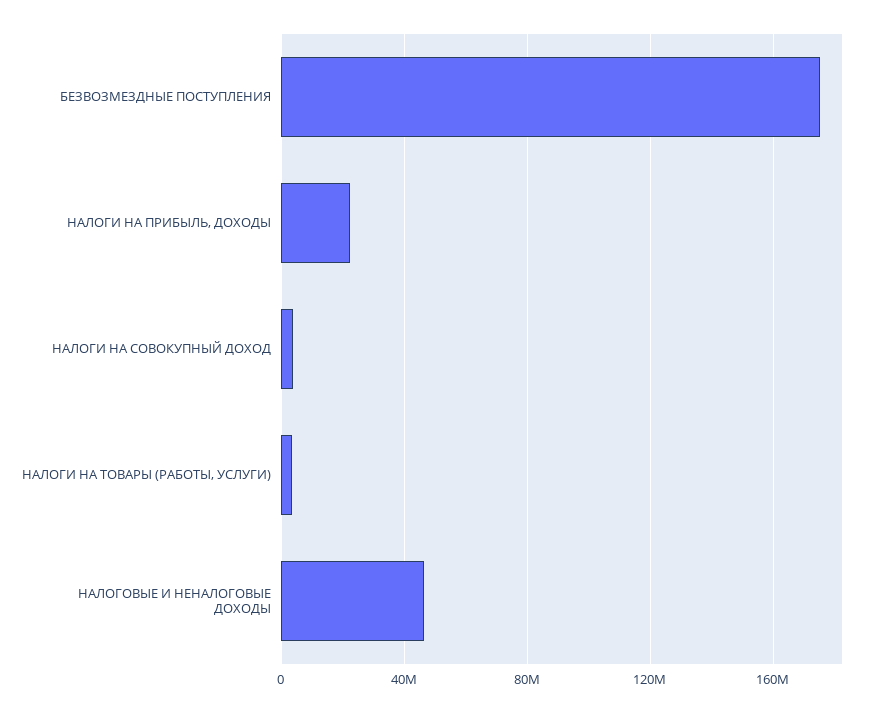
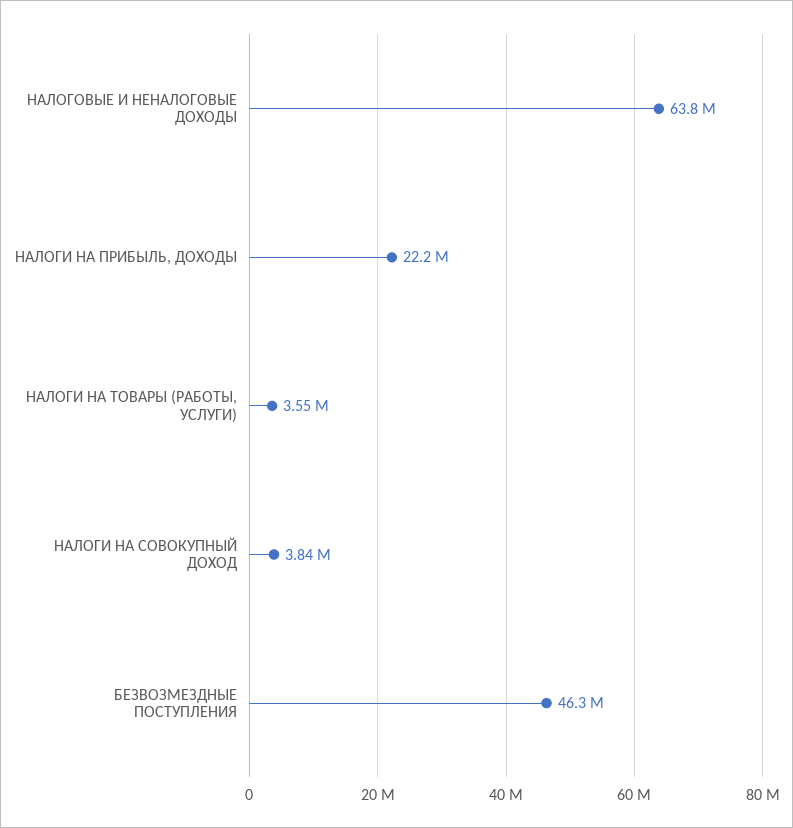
БЕЗВОЗМЕЗДНЫЕ ПОСТУПЛЕНИЯ: 175000000 -> 46300000
НАЛОГОВЫЕ И НЕНАЛОГОВЫЕ ДОХОДЫ: 45000000 -> 63800000

